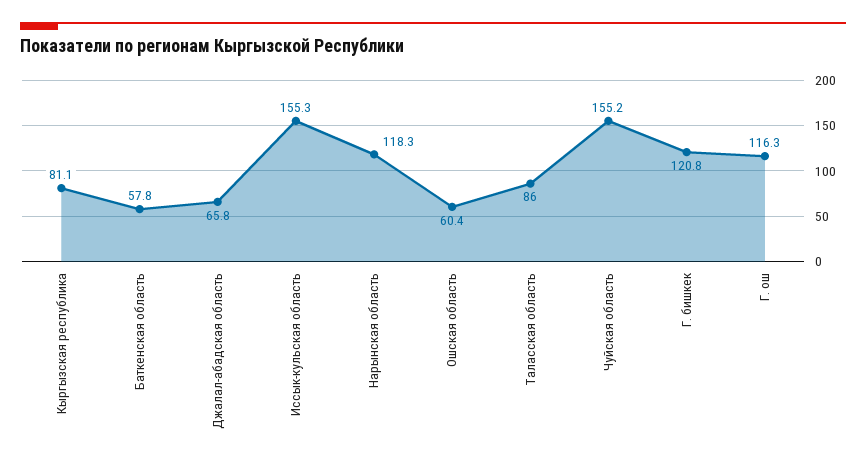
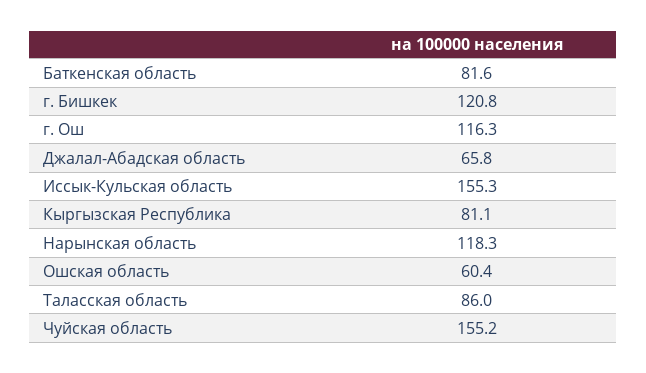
Баткенская область: 57.8 -> 81.6

